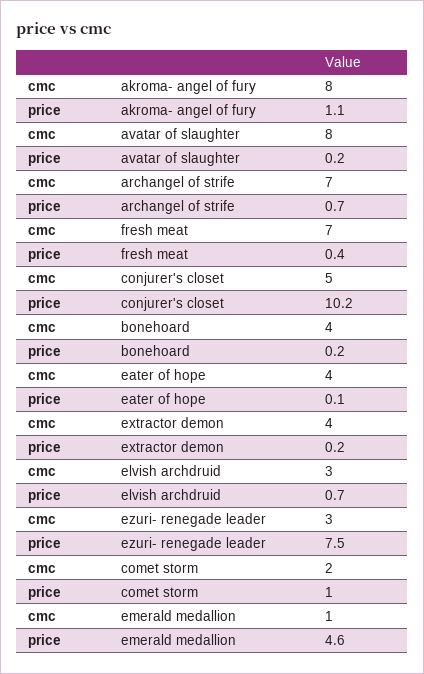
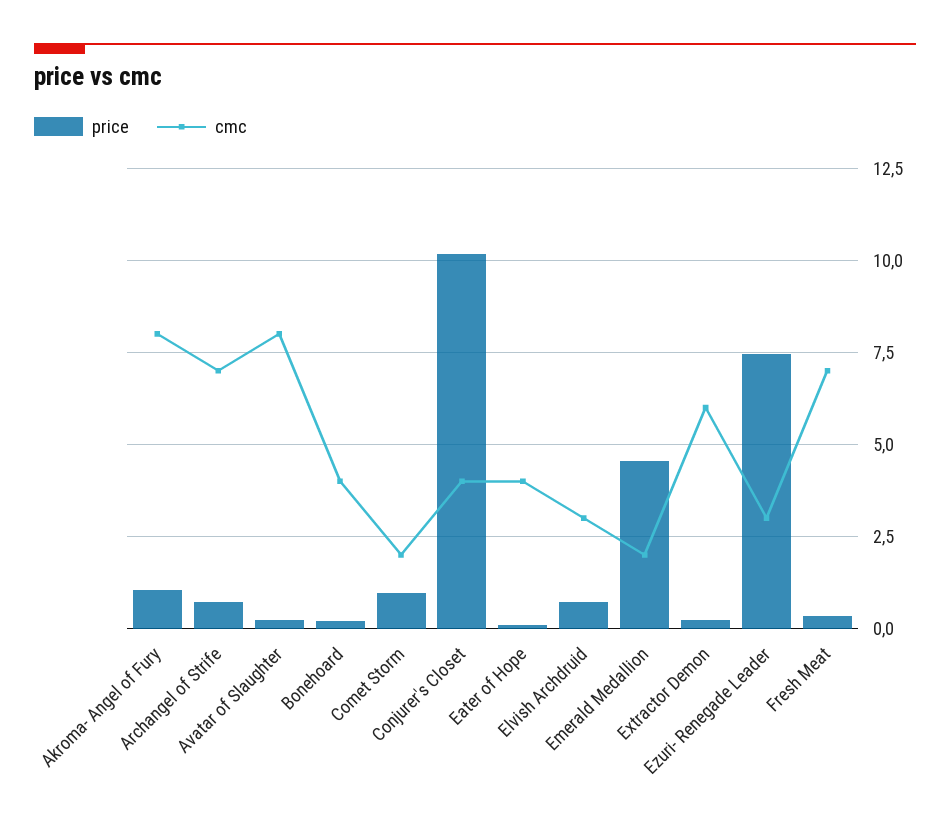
cmc, conjurer's closet: 5 -> 4
cmc, extractor demon: 4 -> 6
cmc, emerald medallion: 1 -> 2

